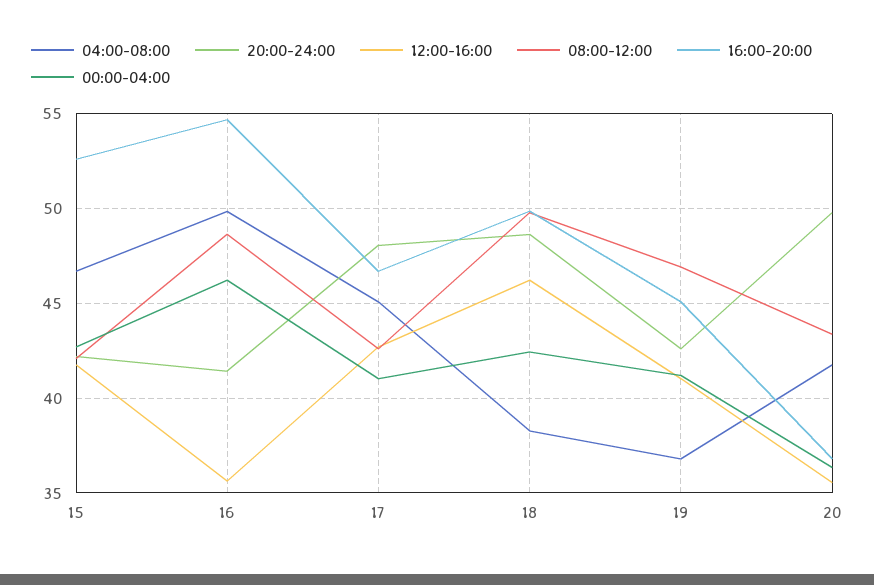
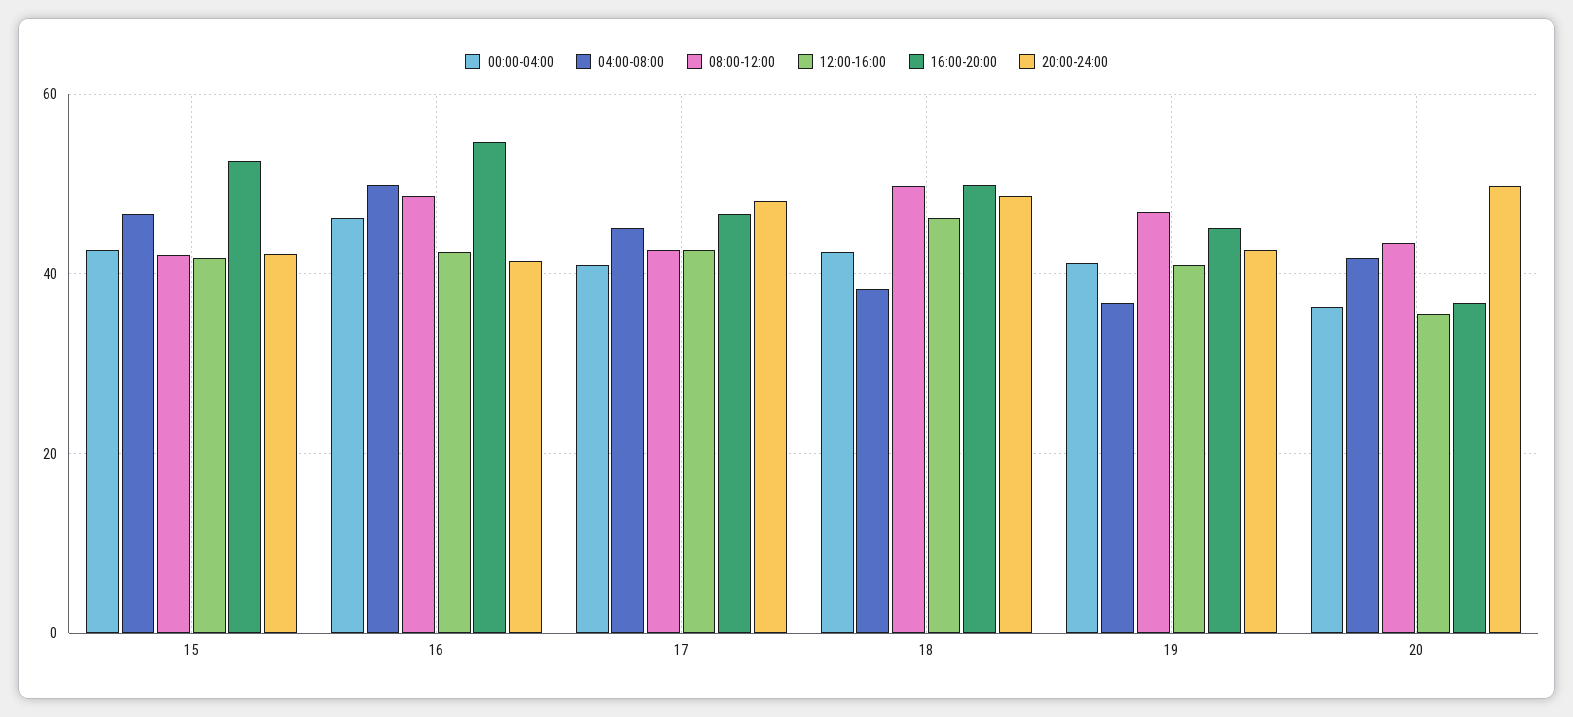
12:00-16:00, 16: 35.5 -> 42

